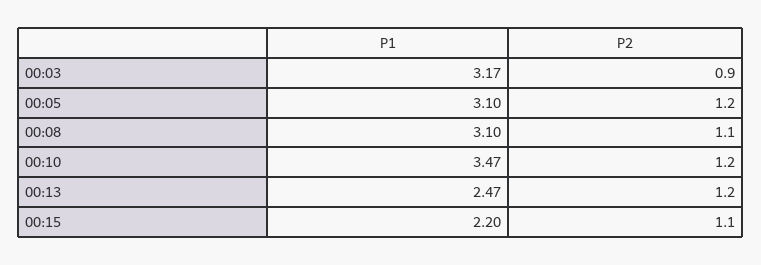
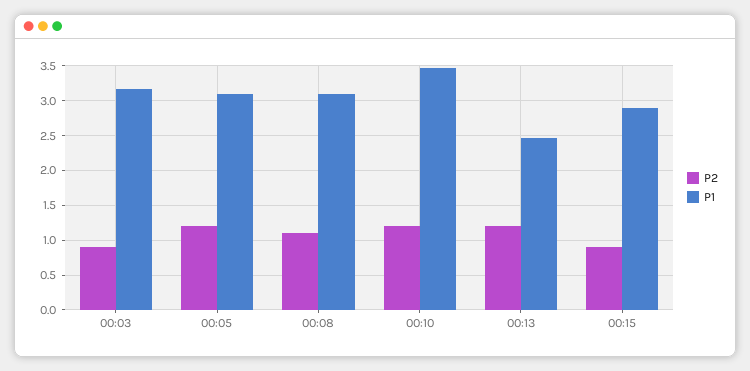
P1, 00:15: 2.2 -> 2.9
P2, 00:15: 1.1 -> 0.9

